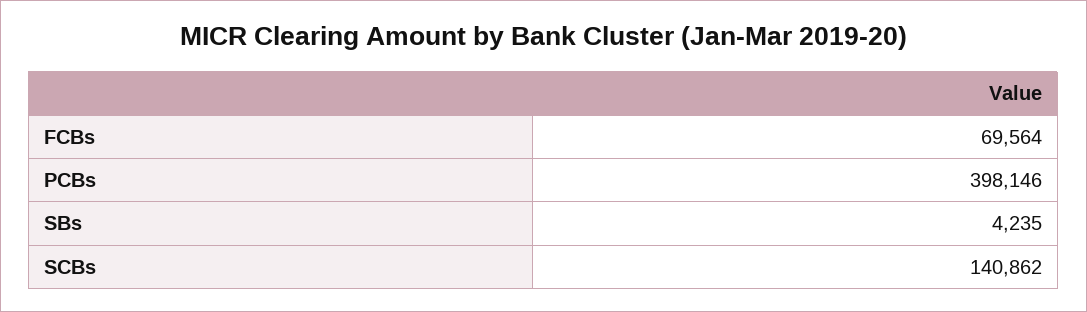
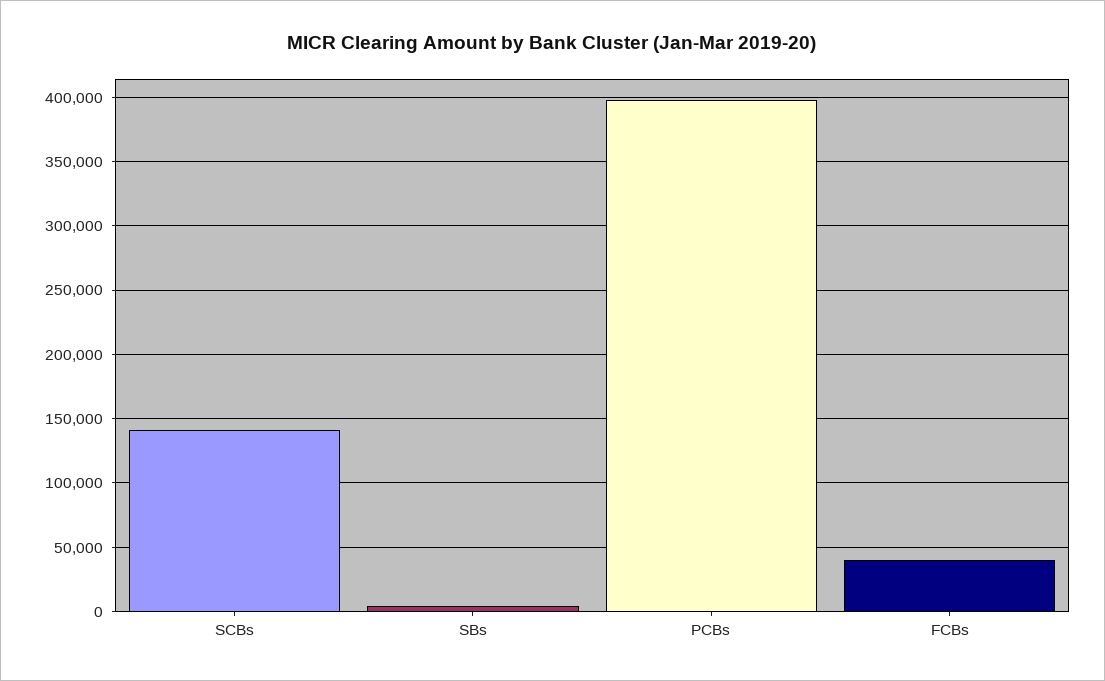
FCBs: 69564 -> 40000

